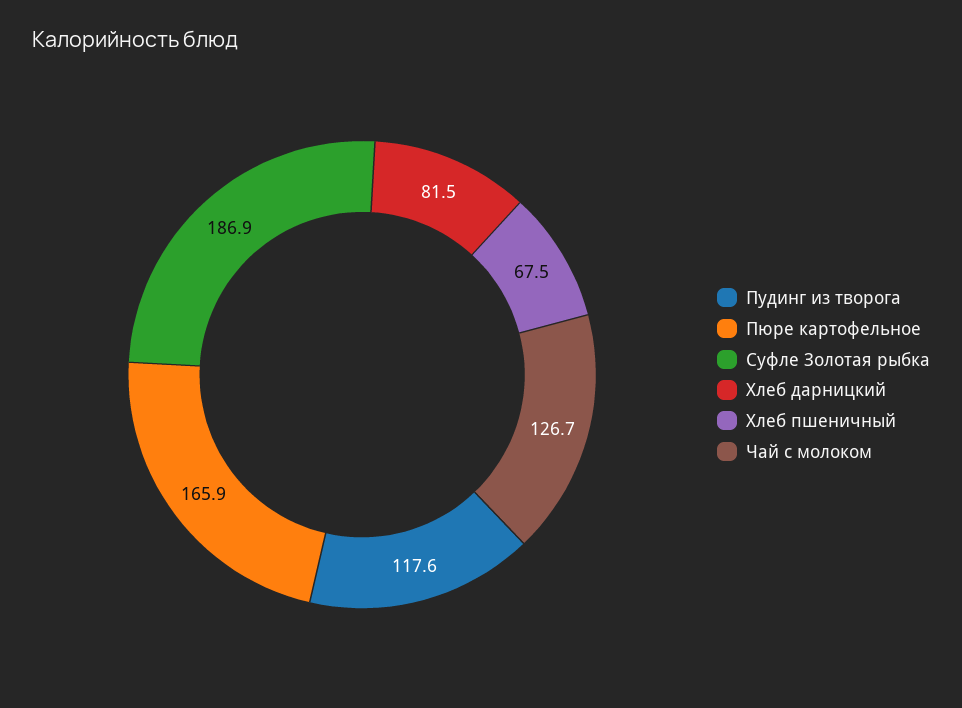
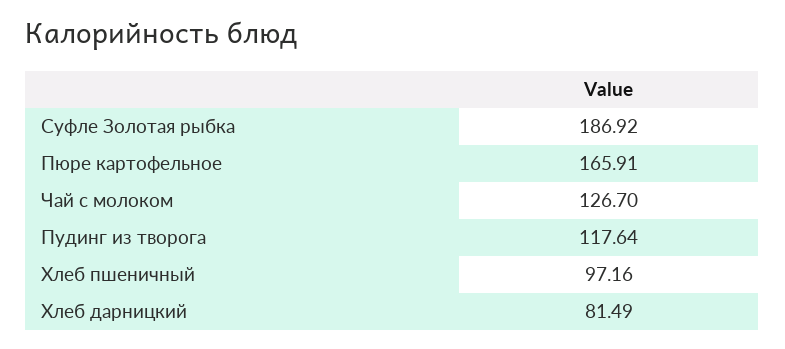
Хлеб пшеничный: 67.5 -> 97.16

